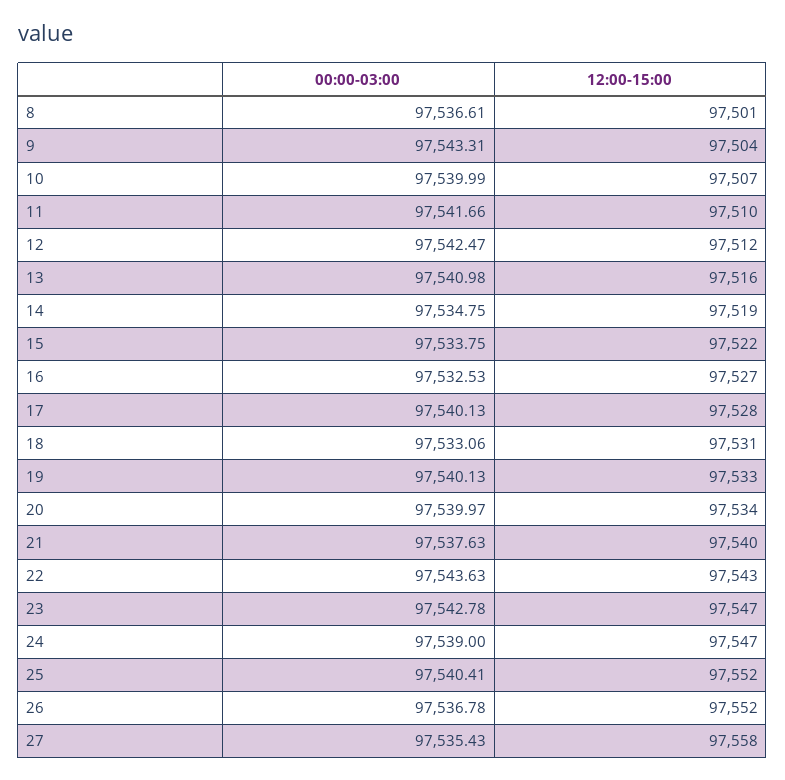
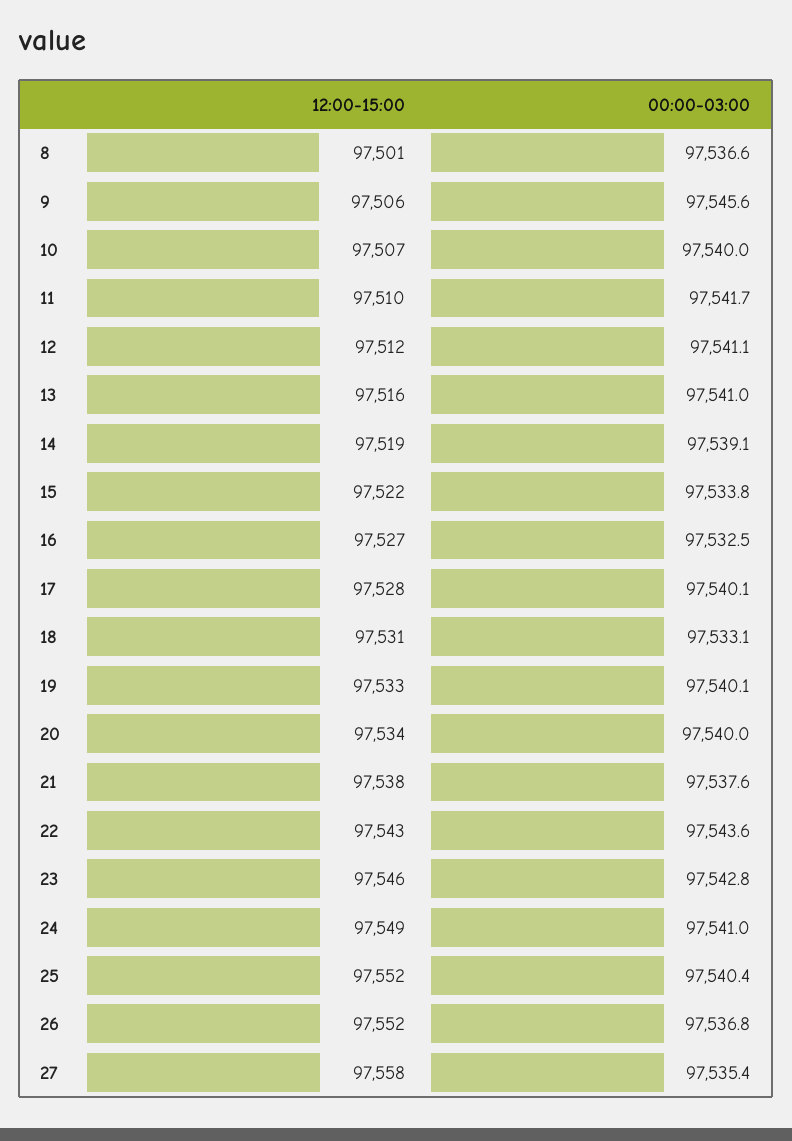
00:00-03:00, 9: 97543.31 -> 97545.6
12:00-15:00, 9: 97504 -> 97506
00:00-03:00, 12: 97542.47 -> 97541.1
00:00-03:00, 14: 97534.75 -> 97539.1
12:00-15:00, 21: 97540 -> 97538
12:00-15:00, 23: 97547 -> 97546
00:00-03:00, 24: 97539 -> 97541
12:00-15:00, 24: 97547 -> 97549

